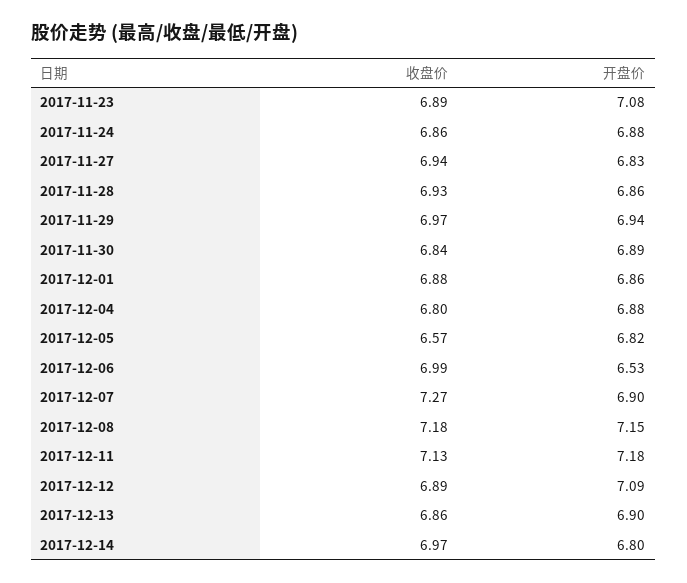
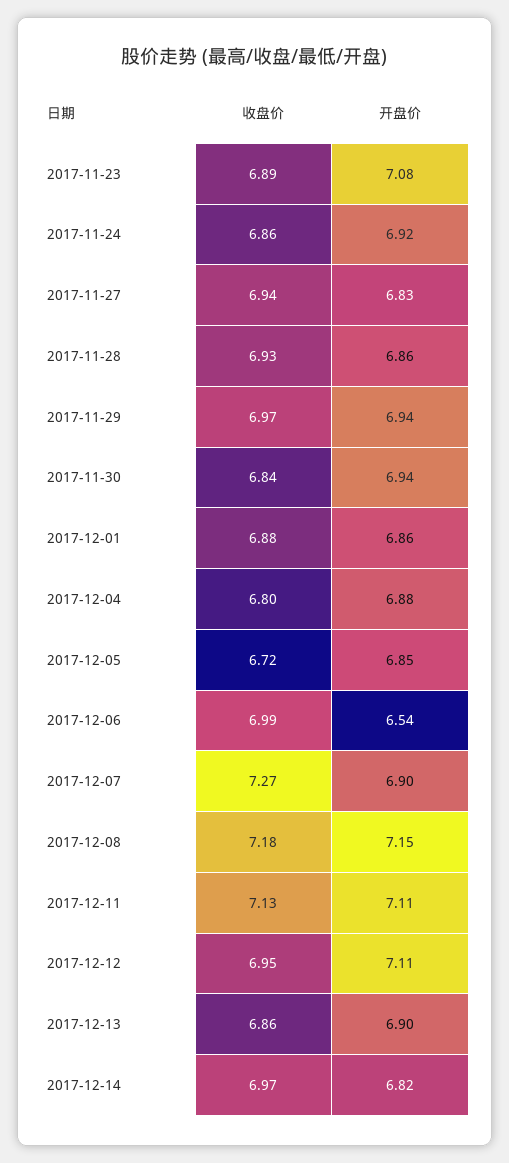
开盘价, 2017-11-24: 6.88 -> 6.92
开盘价, 2017-11-30: 6.89 -> 6.94
收盘价, 2017-12-05: 6.57 -> 6.72
开盘价, 2017-12-05: 6.82 -> 6.85
开盘价, 2017-12-06: 6.53 -> 6.54
开盘价, 2017-12-11: 7.18 -> 7.11
收盘价, 2017-12-12: 6.89 -> 6.95
开盘价, 2017-12-12: 7.09 -> 7.11
开盘价, 2017-12-14: 6.8 -> 6.82

